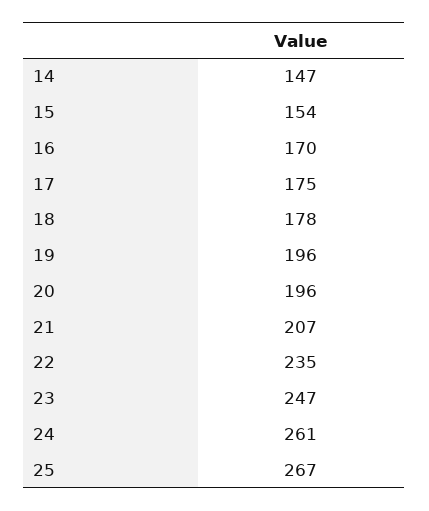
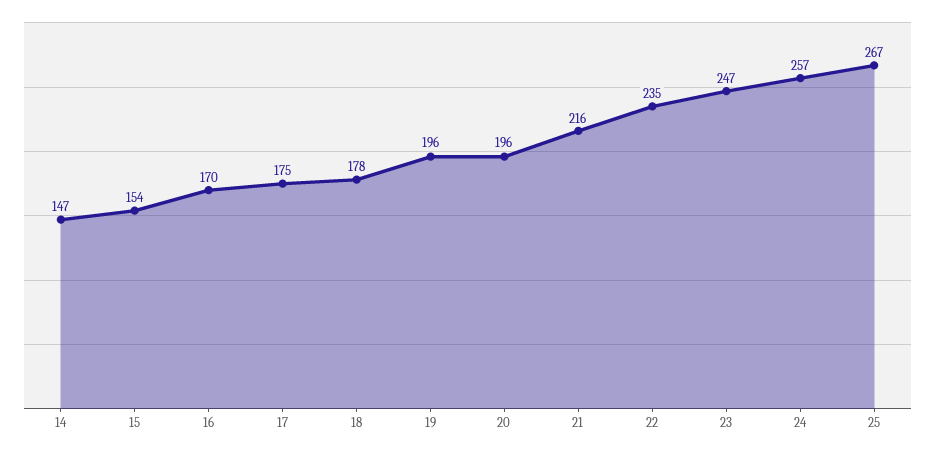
21: 207 -> 216
24: 261 -> 257

